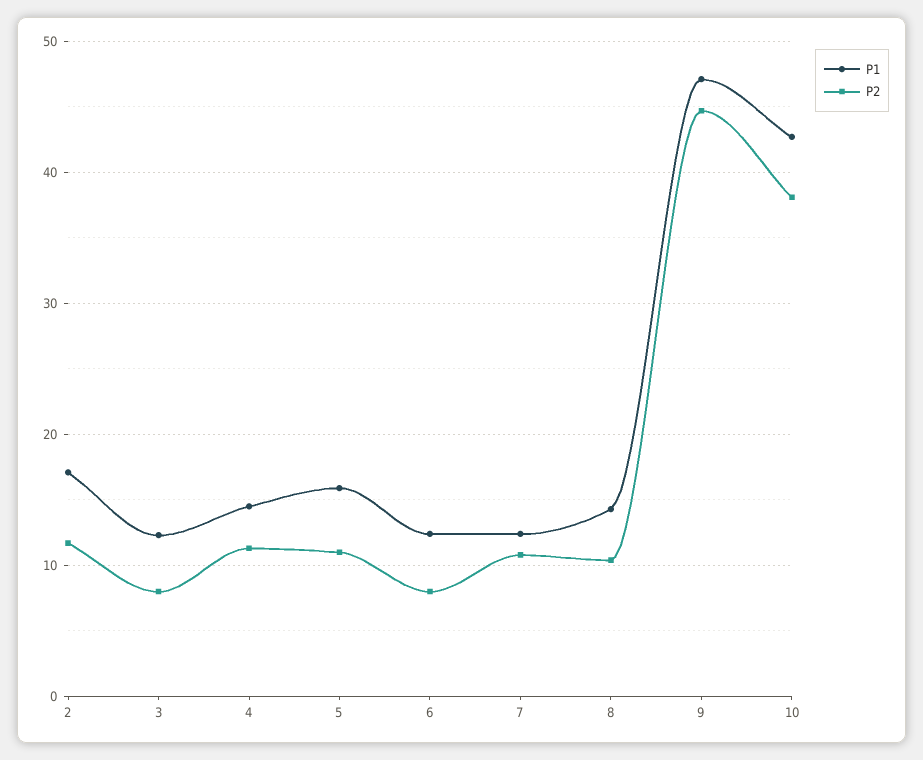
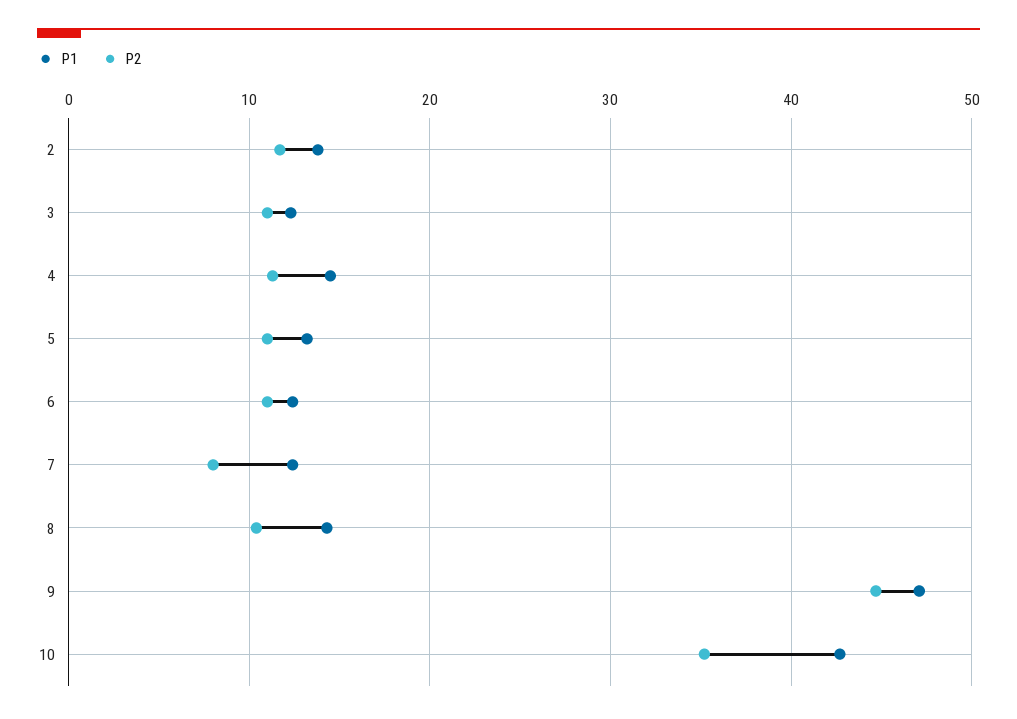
P1, 2: 17 -> 14
P2, 3: 8 -> 11
P1, 5: 16 -> 13
P2, 6: 8 -> 11
P2, 7: 11 -> 8
P2, 10: 38 -> 35

